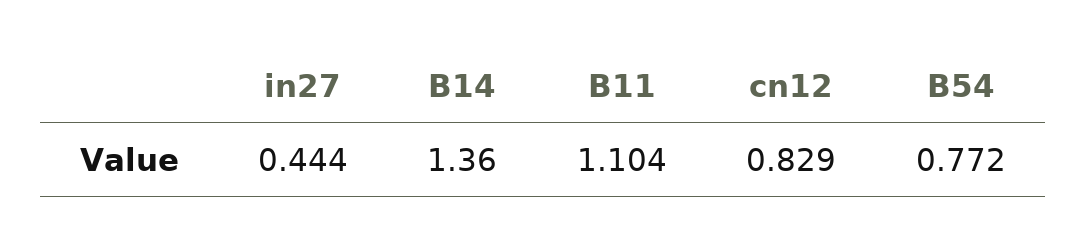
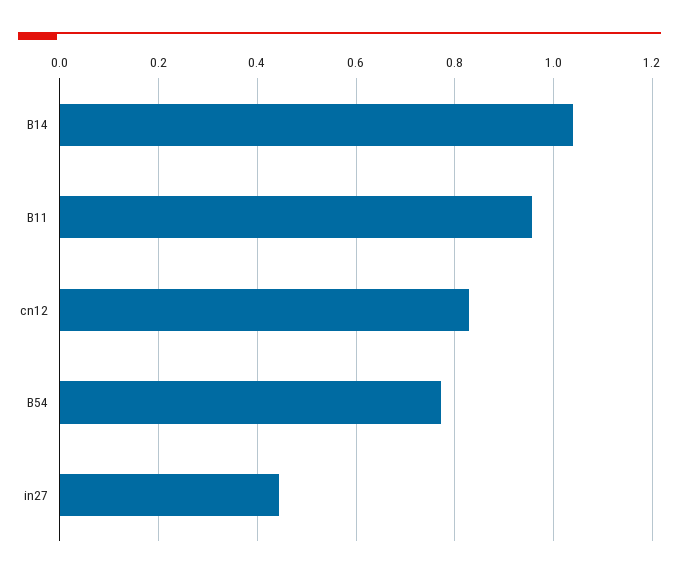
B14: 1.36 -> 1.04
B11: 1.104 -> 0.96

